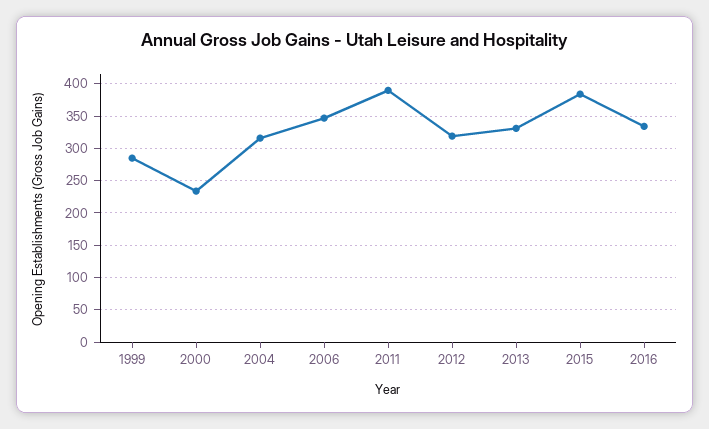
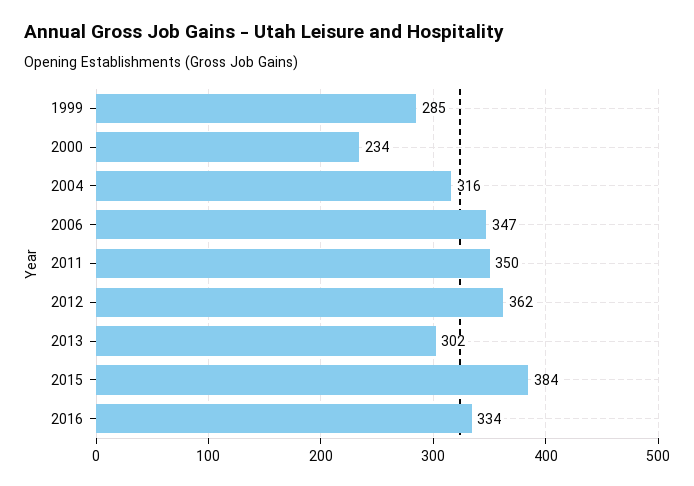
2011: 390 -> 350
2012: 320 -> 362
2013: 330 -> 302

